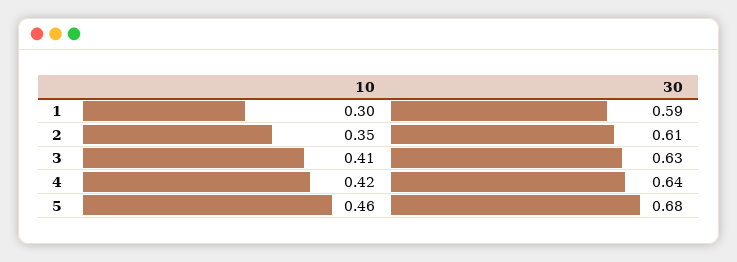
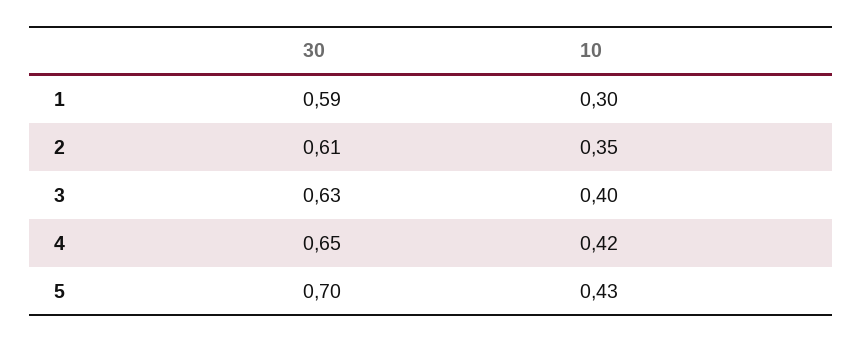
10, 3: 0.41 -> 0.4
30, 4: 0.64 -> 0.65
10, 5: 0.46 -> 0.43
30, 5: 0.68 -> 0.7

